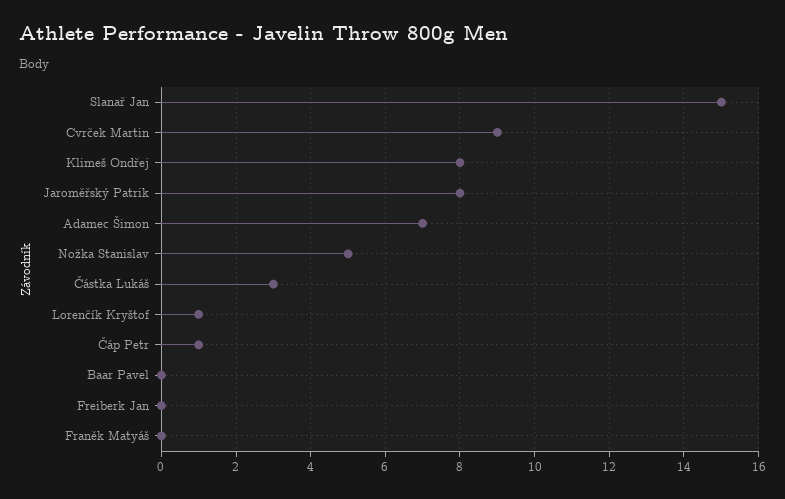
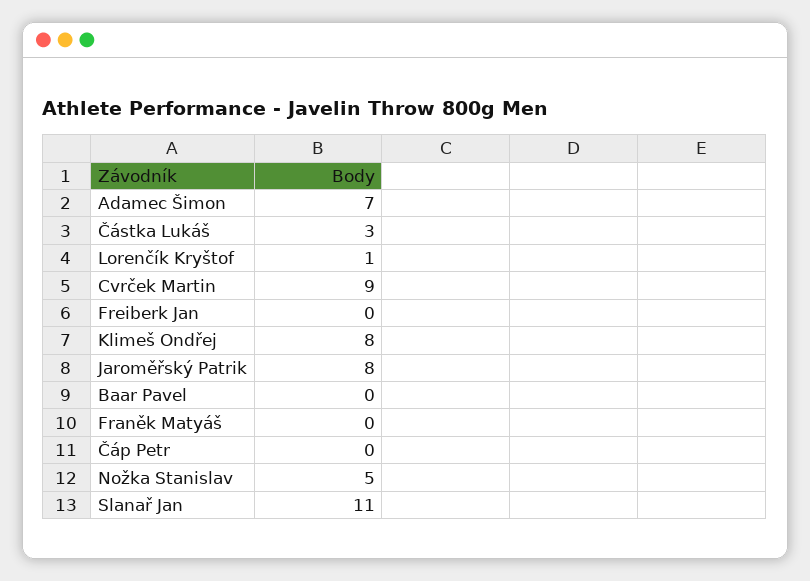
Slanař Jan: 15 -> 11
Čáp Petr: 1 -> 0

